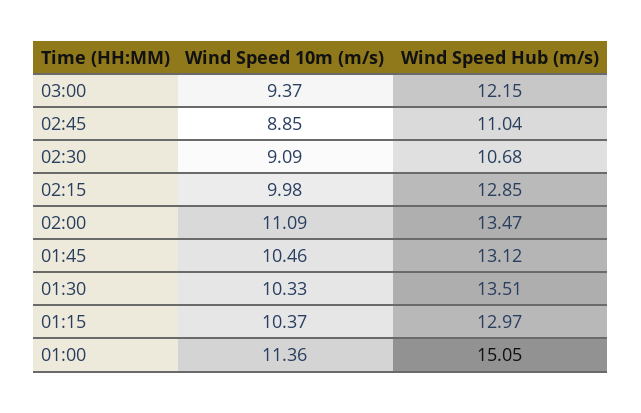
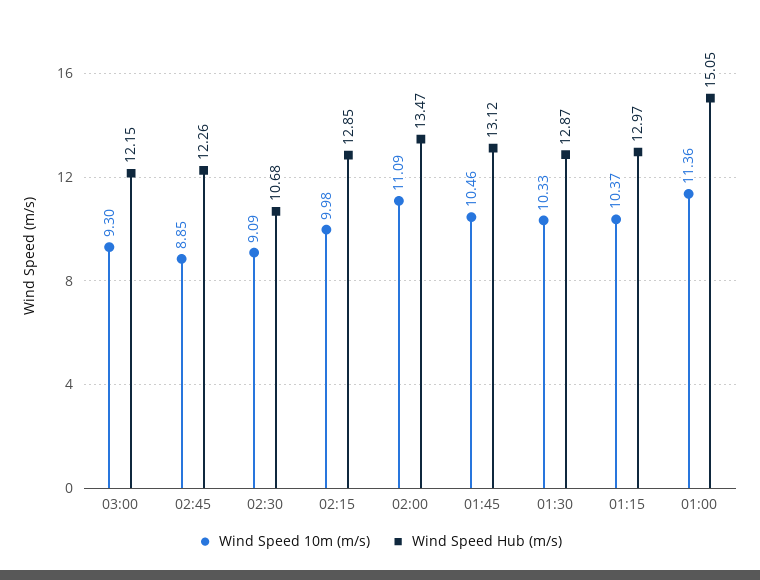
Wind Speed 10m (m/s), 03:00: 9.37 -> 9.3
Wind Speed Hub (m/s), 02:45: 11.04 -> 12.26
Wind Speed Hub (m/s), 01:30: 13.51 -> 12.87

